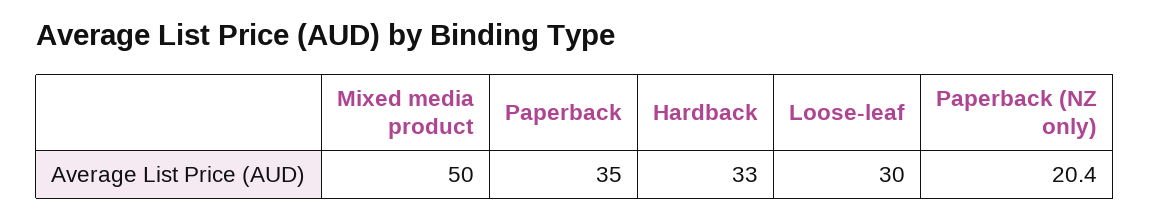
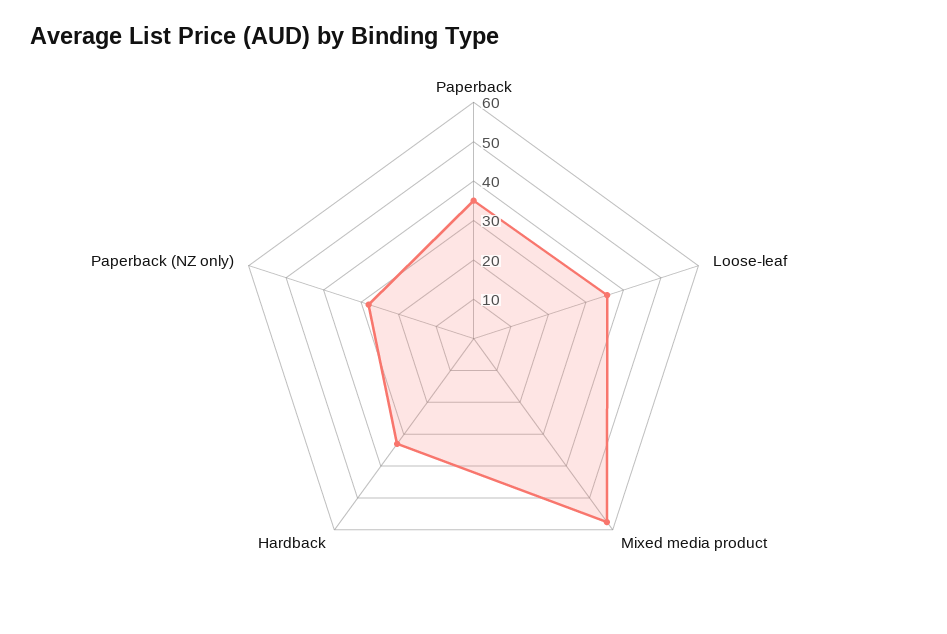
Mixed media product: 50 -> 57.5
Loose-leaf: 30 -> 35
Paperback (NZ only): 20.4 -> 27.5

